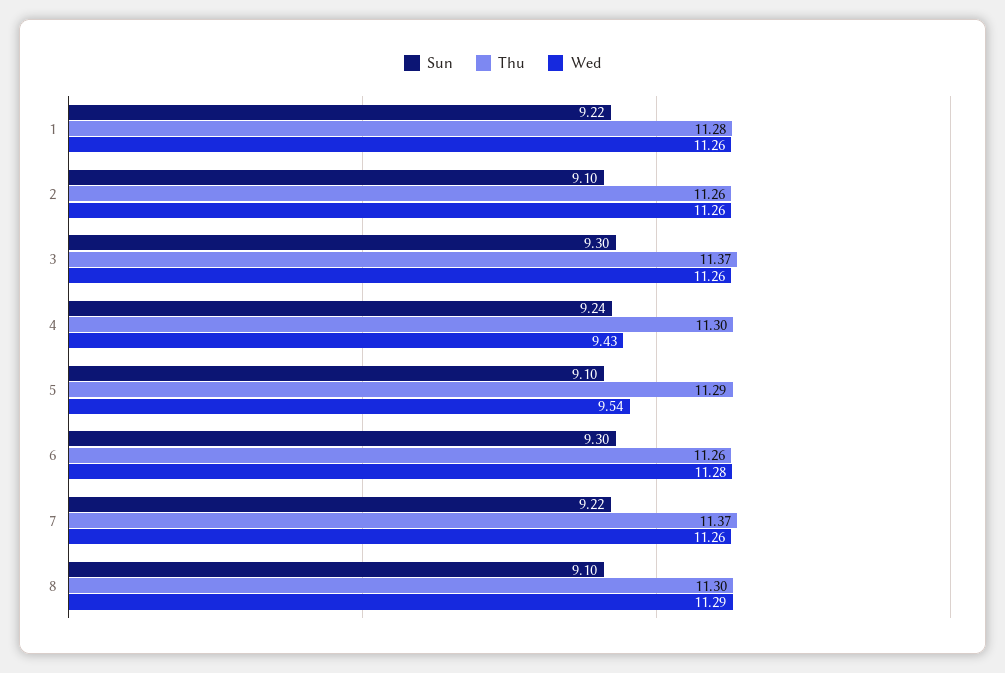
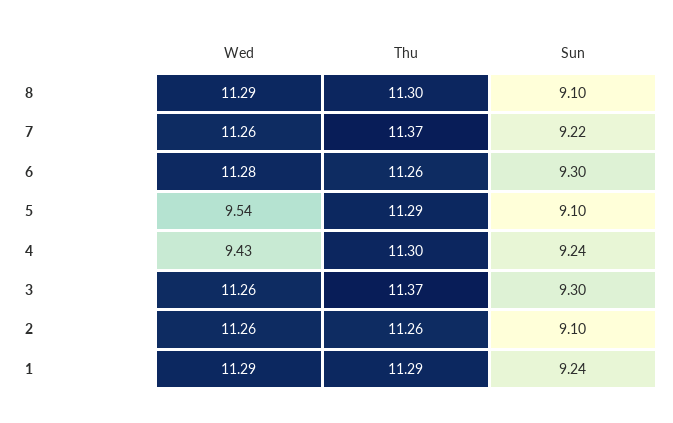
Sun, 1: 9.22 -> 9.24
Thu, 1: 11.28 -> 11.29
Wed, 1: 11.26 -> 11.29

